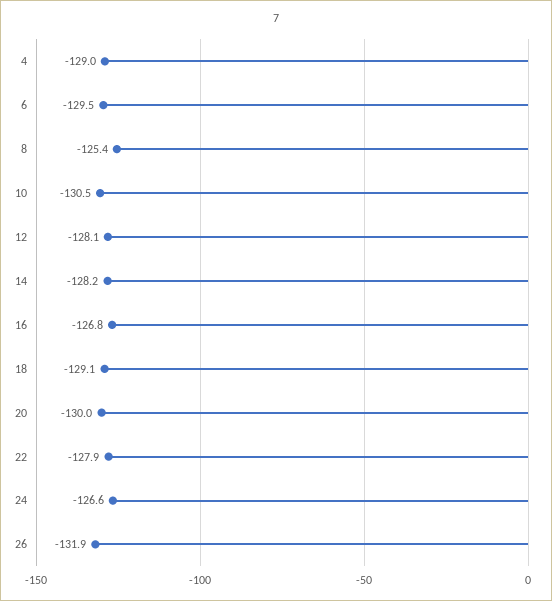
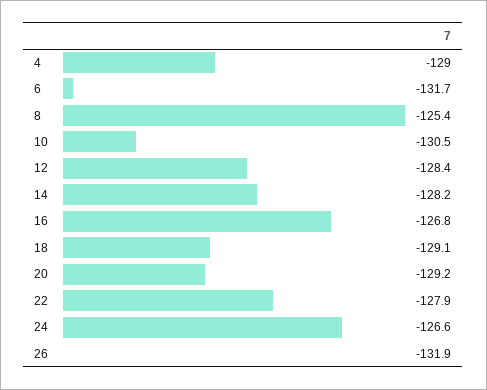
6: -129.5 -> -131.7
12: -128.1 -> -128.4
20: -130 -> -129.2

